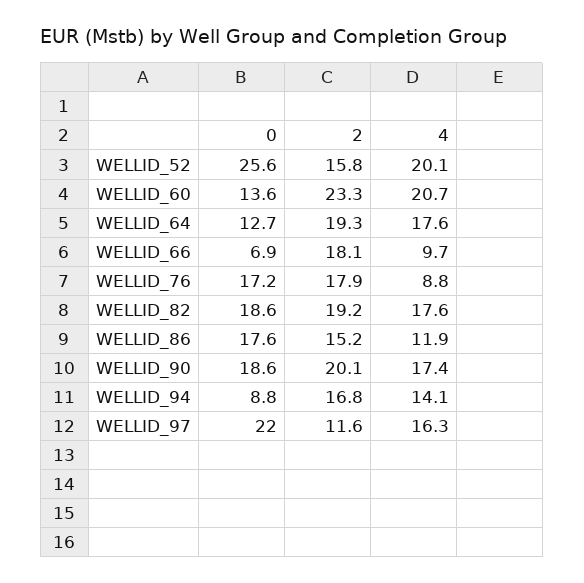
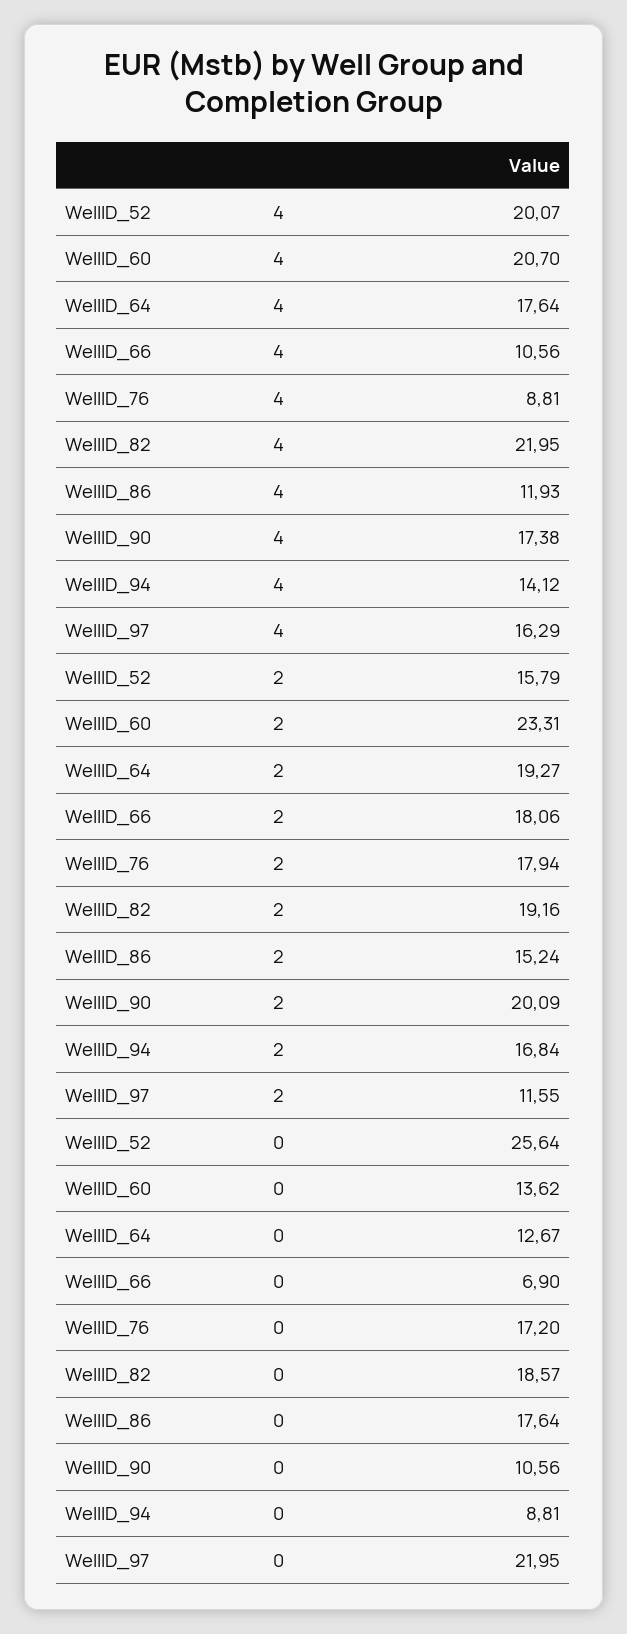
4, WELLID_66: 9.7 -> 10.56
4, WELLID_82: 17.6 -> 21.95
0, WELLID_90: 18.6 -> 10.56

